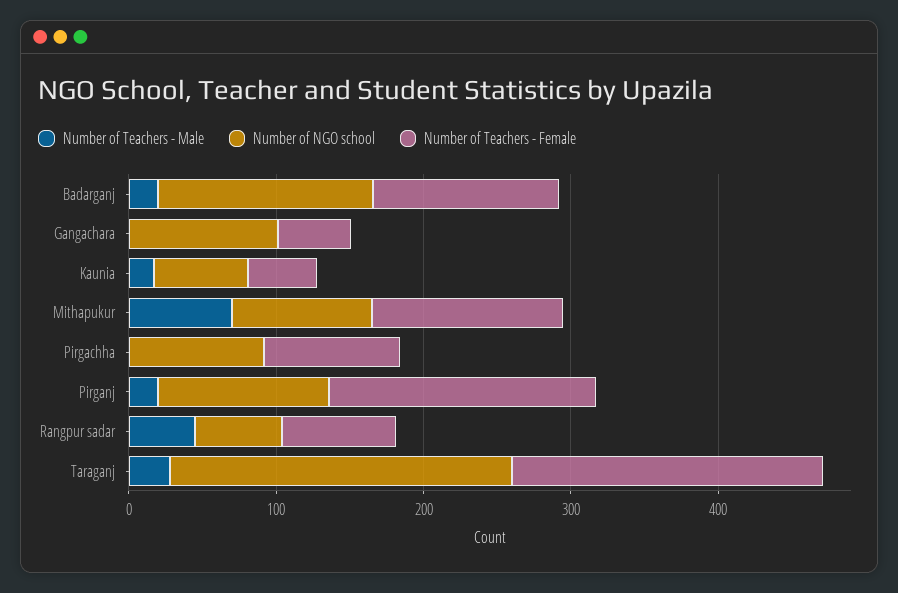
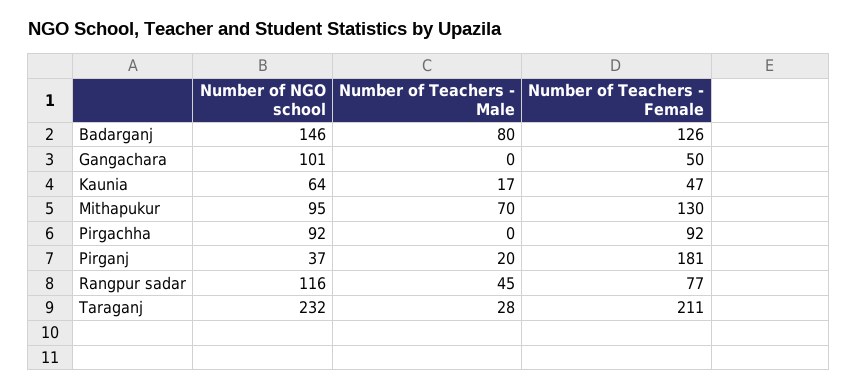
Number of Teachers - Male, Badarganj: 20 -> 80
Number of NGO school, Pirganj: 120 -> 37
Number of NGO school, Rangpur sadar: 60 -> 116

